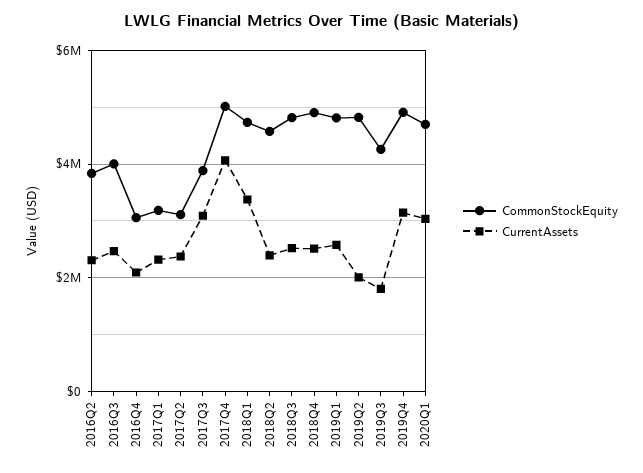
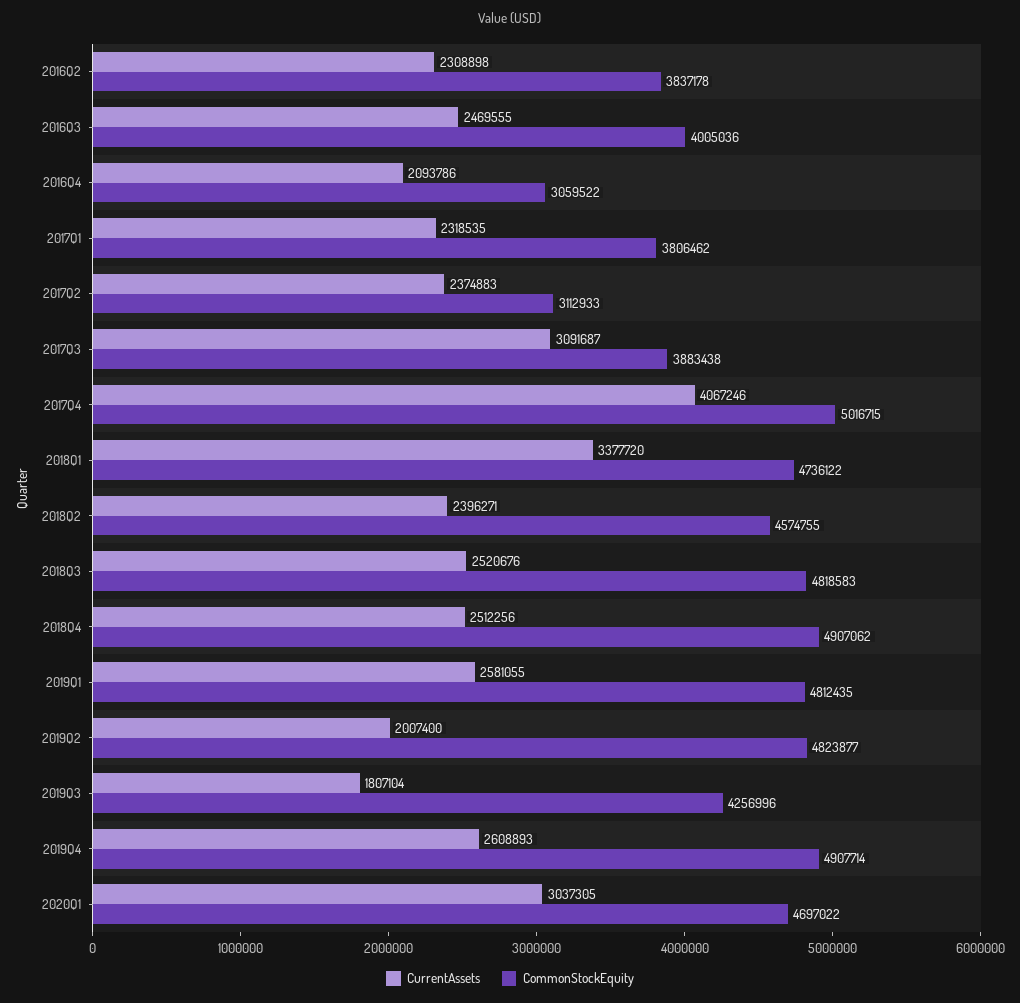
CommonStockEquity, 2017Q1: 3200000 -> 3806462
CurrentAssets, 2019Q4: 3200000 -> 2608893

